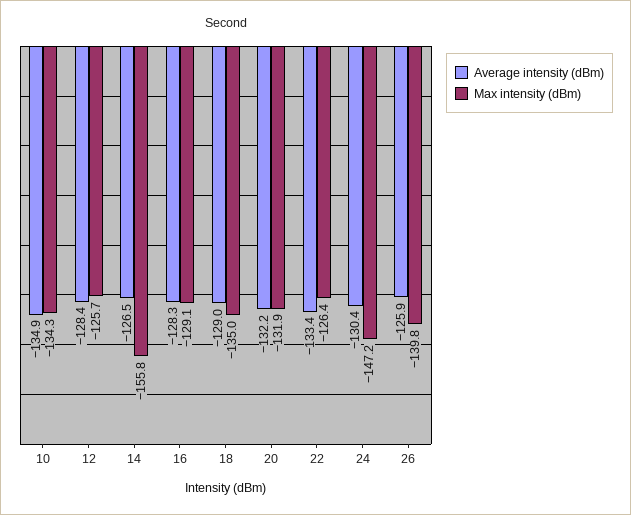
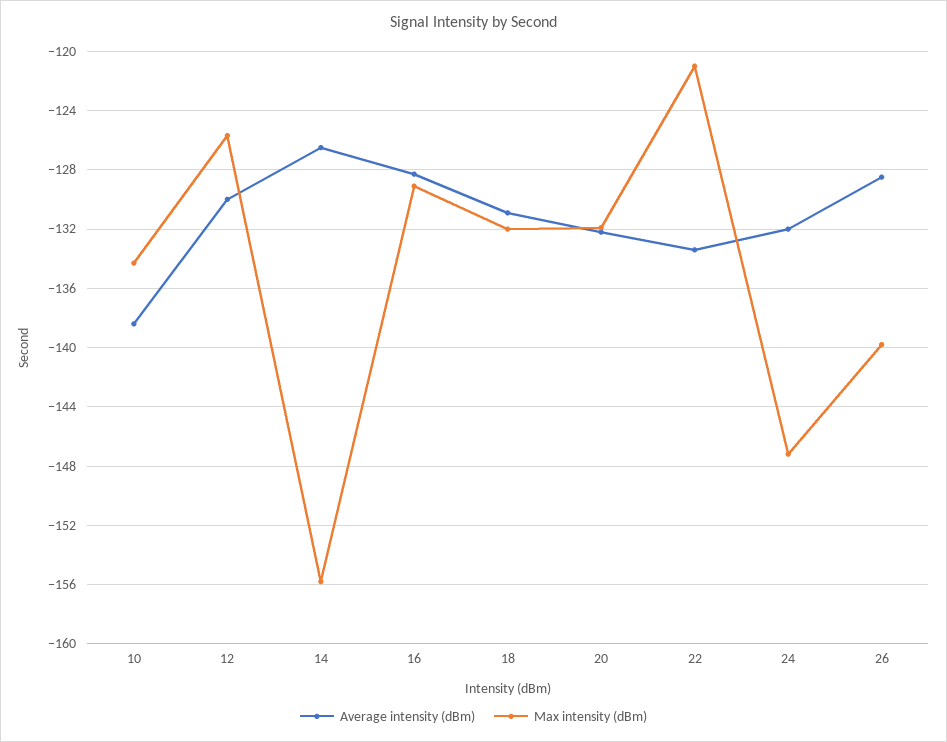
Average intensity (dBm), 10: -134.9 -> -138.5
Average intensity (dBm), 12: -128.4 -> -130
Average intensity (dBm), 18: -129 -> -131
Max intensity (dBm), 18: -135 -> -132
Max intensity (dBm), 22: -126.4 -> -121
Average intensity (dBm), 24: -130.4 -> -132
Average intensity (dBm), 26: -125.9 -> -128.5

